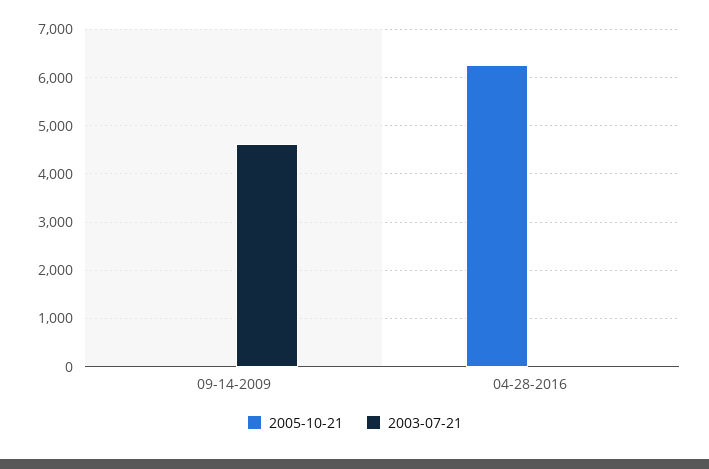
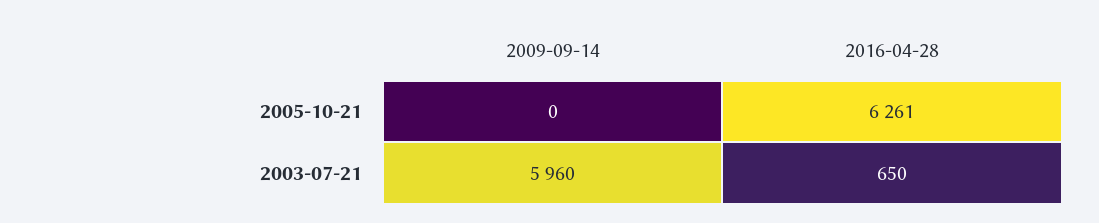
2003-07-21, 09-14-2009: 4600 -> 5960
2003-07-21, 04-28-2016: 0 -> 650

